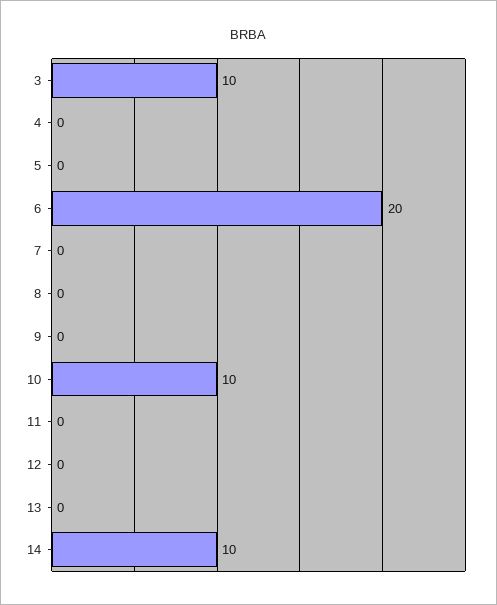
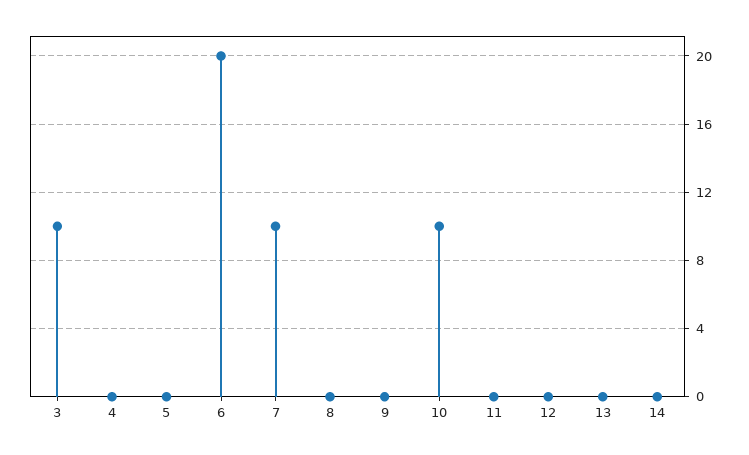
7: 0 -> 10
14: 10 -> 0

